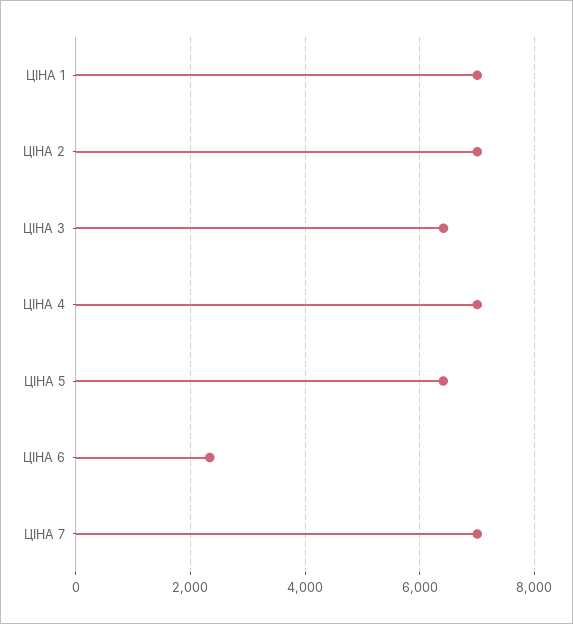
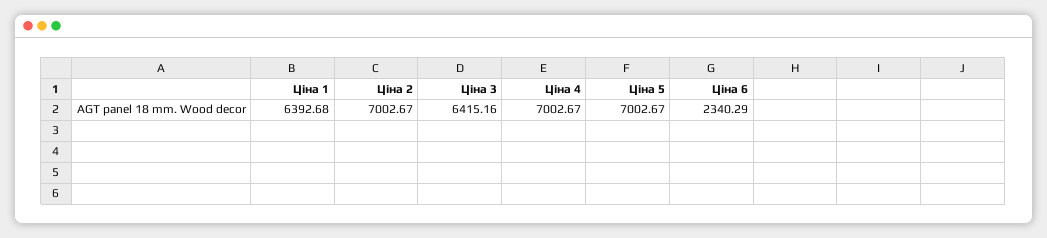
ЦІНА 1: 7000 -> 6392.68
ЦІНА 5: 6400 -> 7002.67
ЦІНА 7: 7000 -> none

